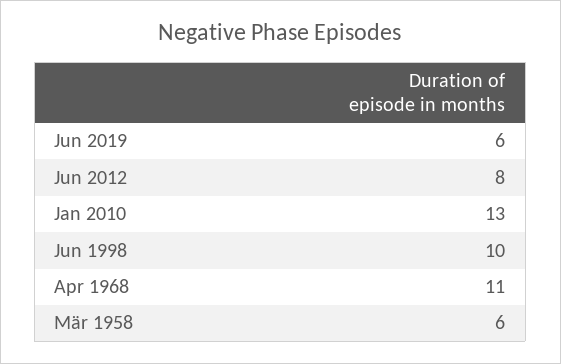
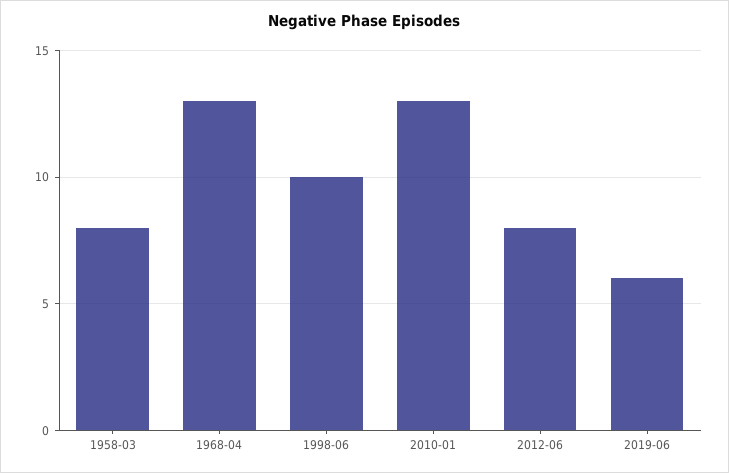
Apr 1968: 11 -> 13
Mär 1958: 6 -> 8

